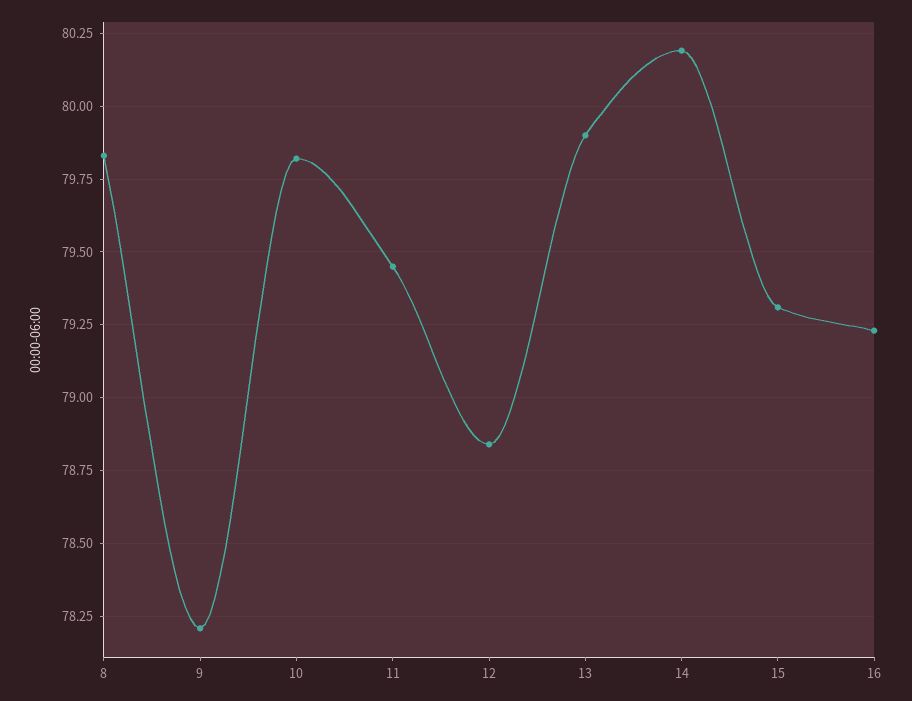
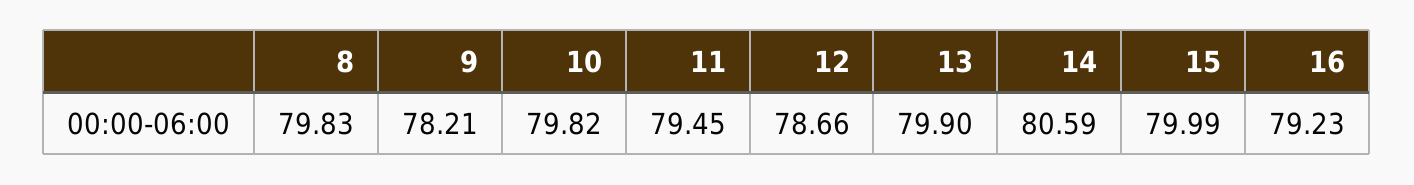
12: 78.85 -> 78.66
14: 80.2 -> 80.59
15: 79.3 -> 79.99

